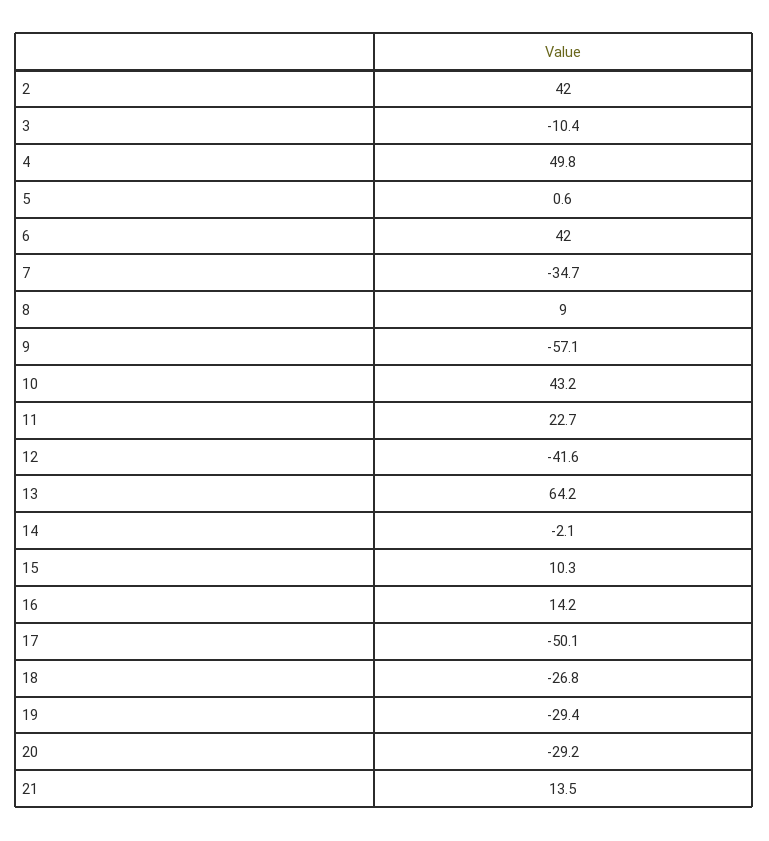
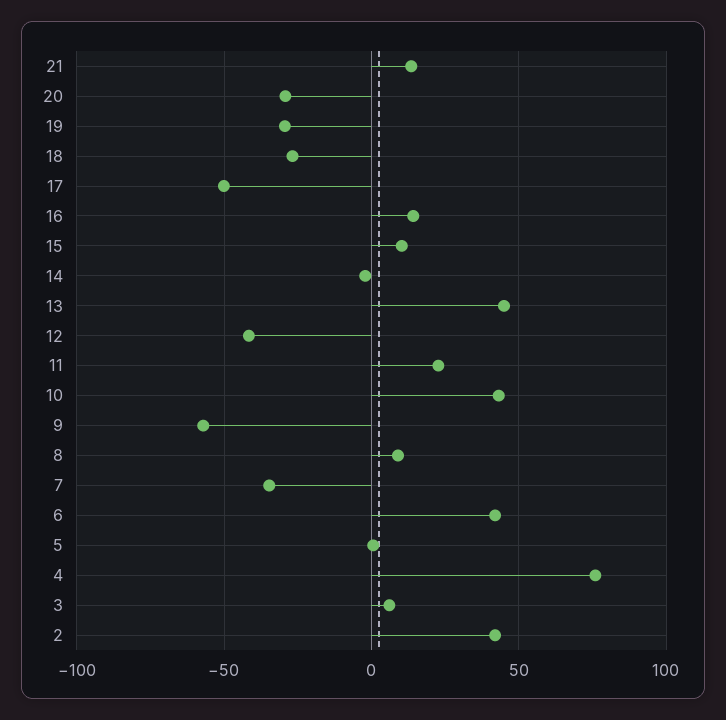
3: -10.4 -> 5
4: 49.8 -> 75
13: 64.2 -> 45

